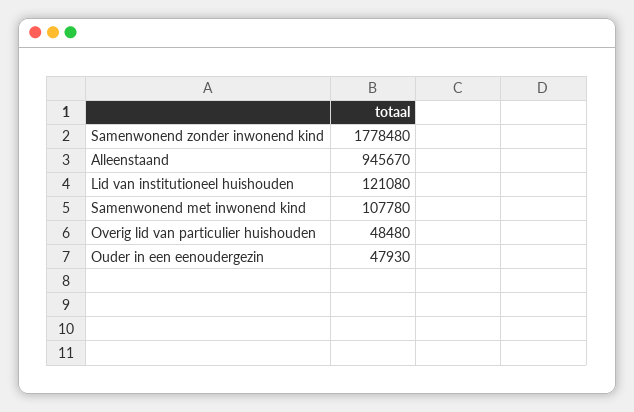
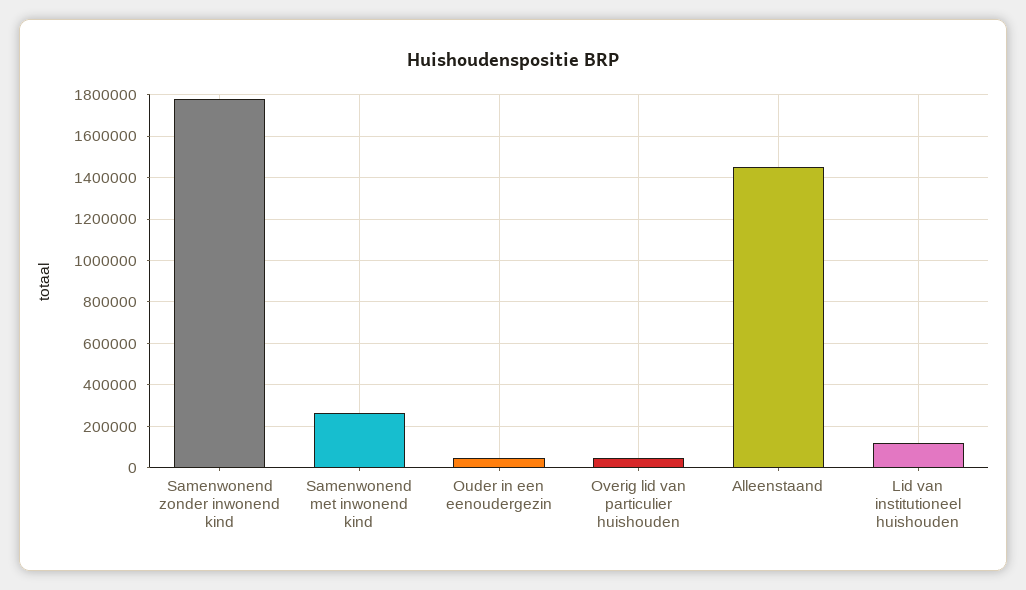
Alleenstaand: 945670 -> 1450000
Samenwonend met inwonend kind: 107780 -> 250000

